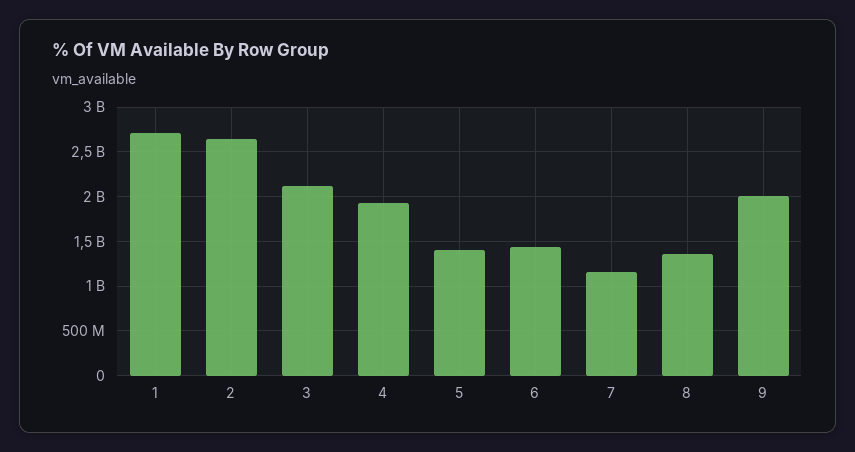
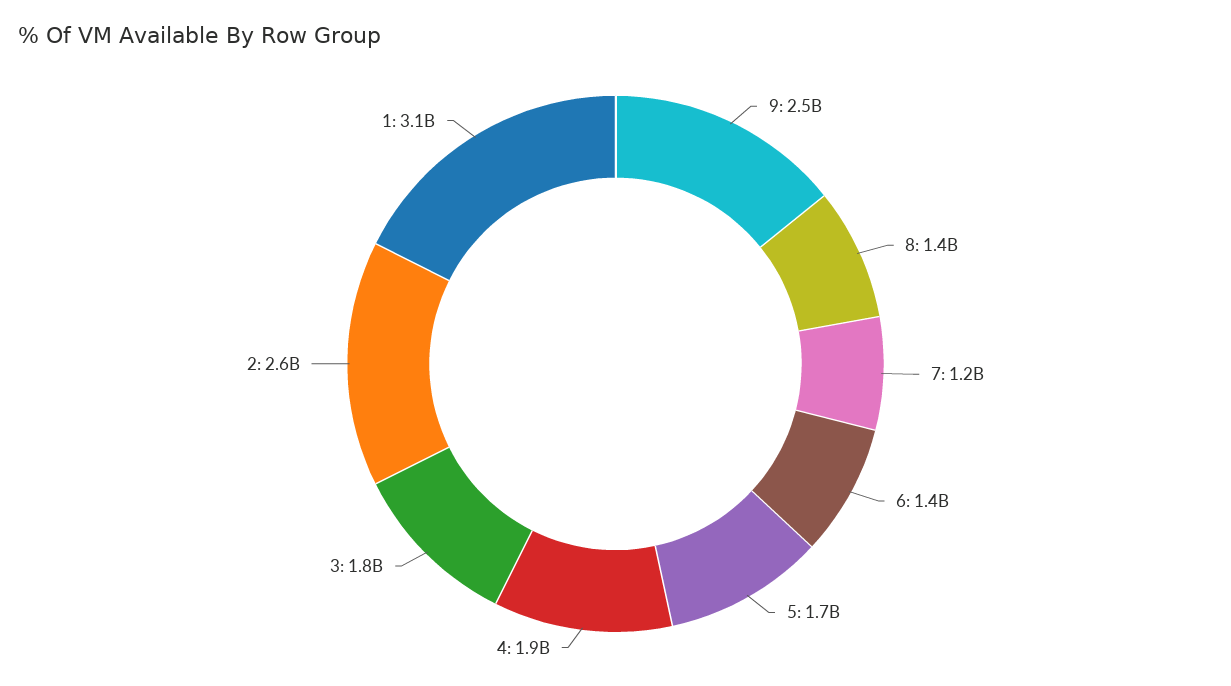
1: 2700000000 -> 3100000000
3: 2100000000 -> 1800000000
5: 1400000000 -> 1700000000
9: 2000000000 -> 2500000000

